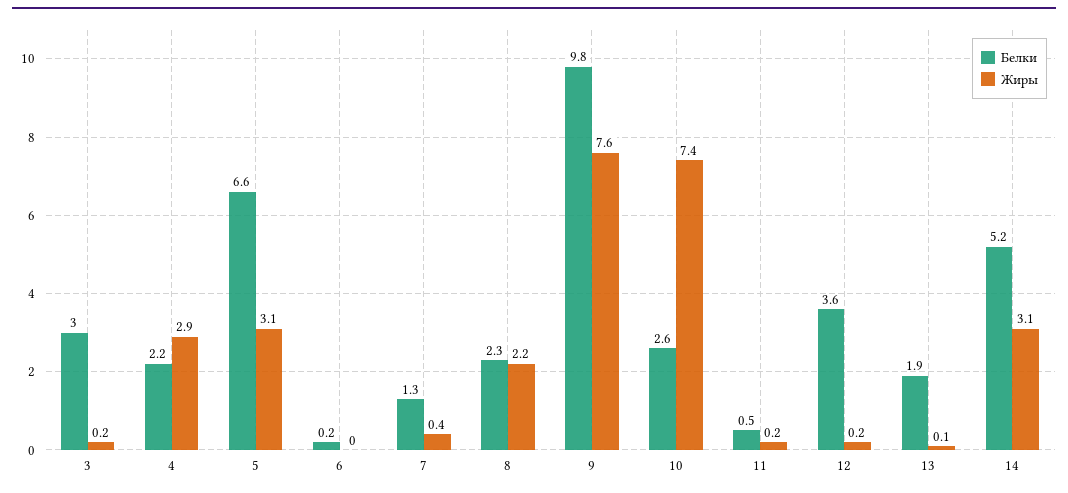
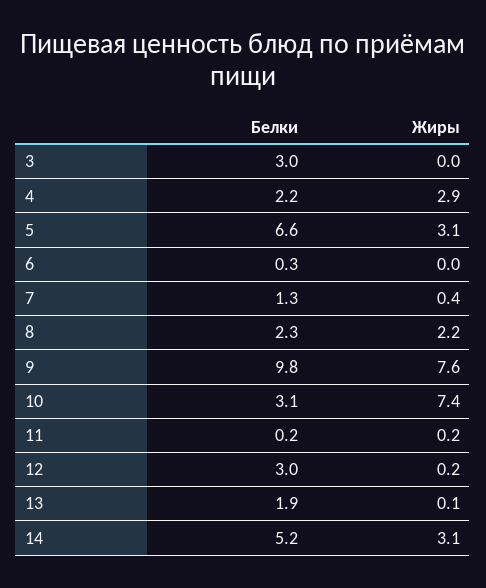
Жиры, 3: 0.2 -> 0
Белки, 6: 0.2 -> 0.3
Белки, 10: 2.6 -> 3.1
Белки, 11: 0.5 -> 0.2
Белки, 12: 3.6 -> 3

